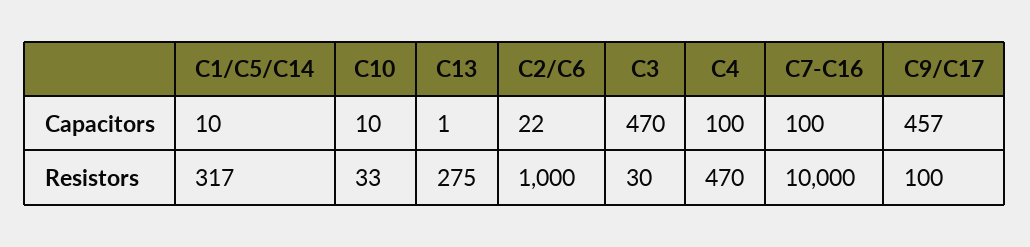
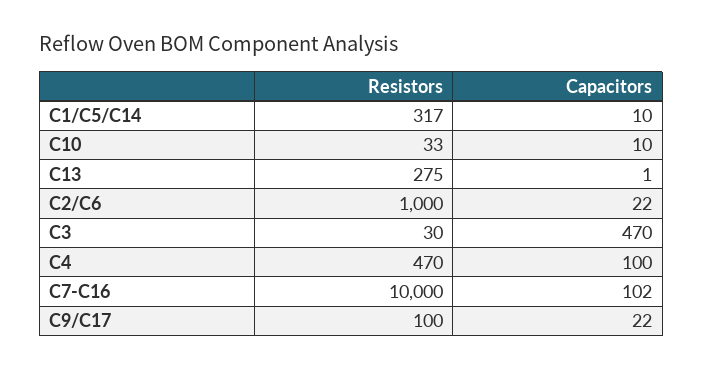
C7-C16, Capacitors: 100 -> 102
C9/C17, Capacitors: 457 -> 22

